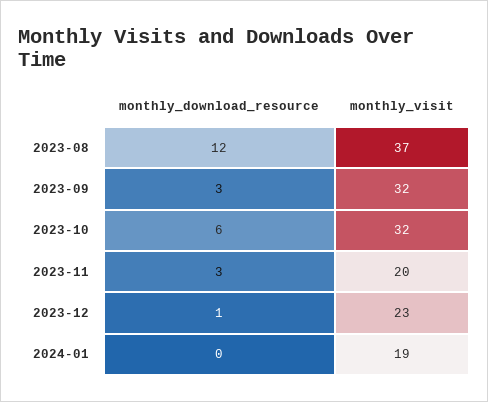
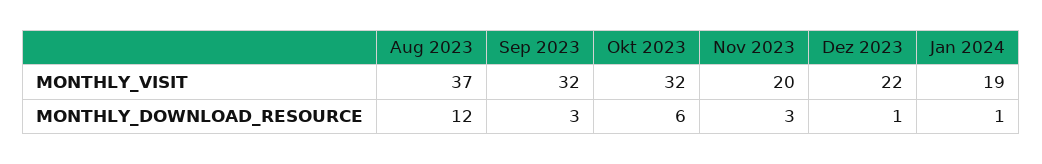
monthly_visit, 2023-12: 23 -> 22
monthly_download_resource, 2024-01: 0 -> 1

